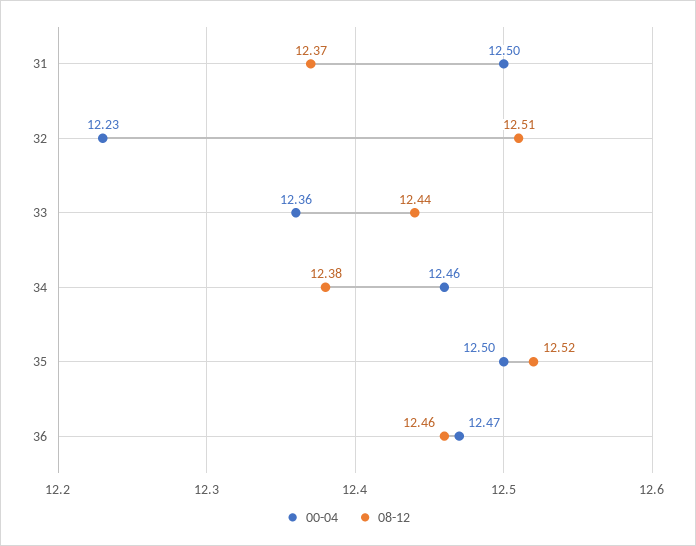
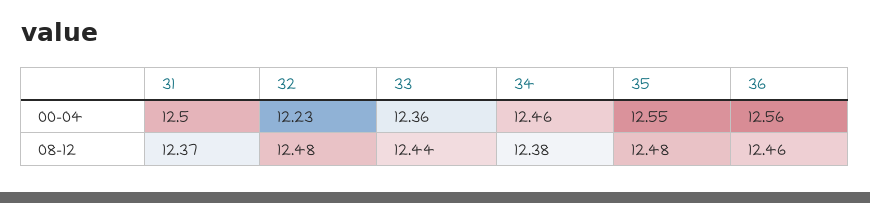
08-12, 32: 12.51 -> 12.48
00-04, 35: 12.5 -> 12.55
08-12, 35: 12.52 -> 12.48
00-04, 36: 12.47 -> 12.56

